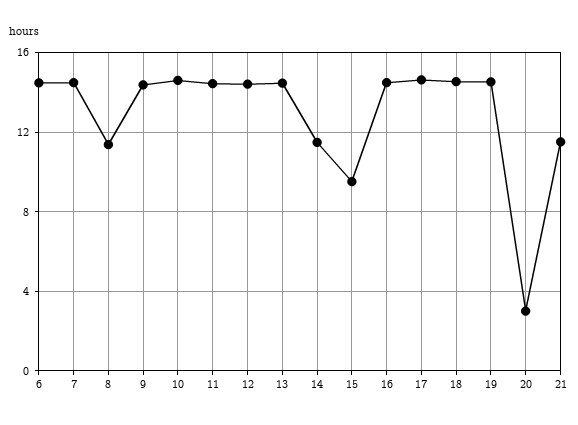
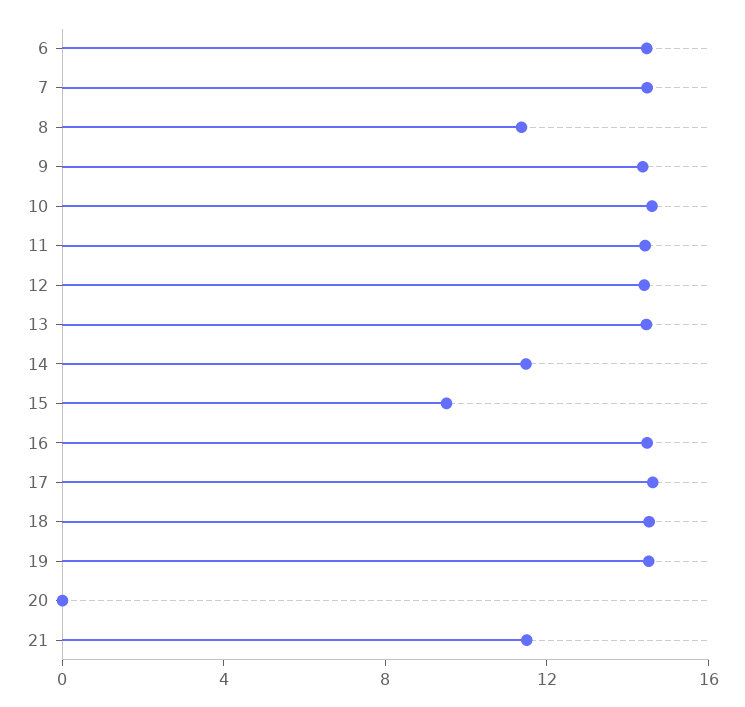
20: 3 -> 0

